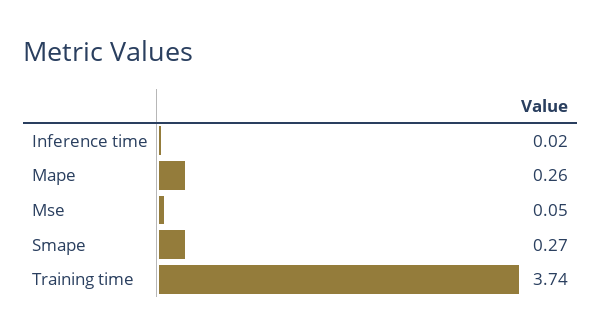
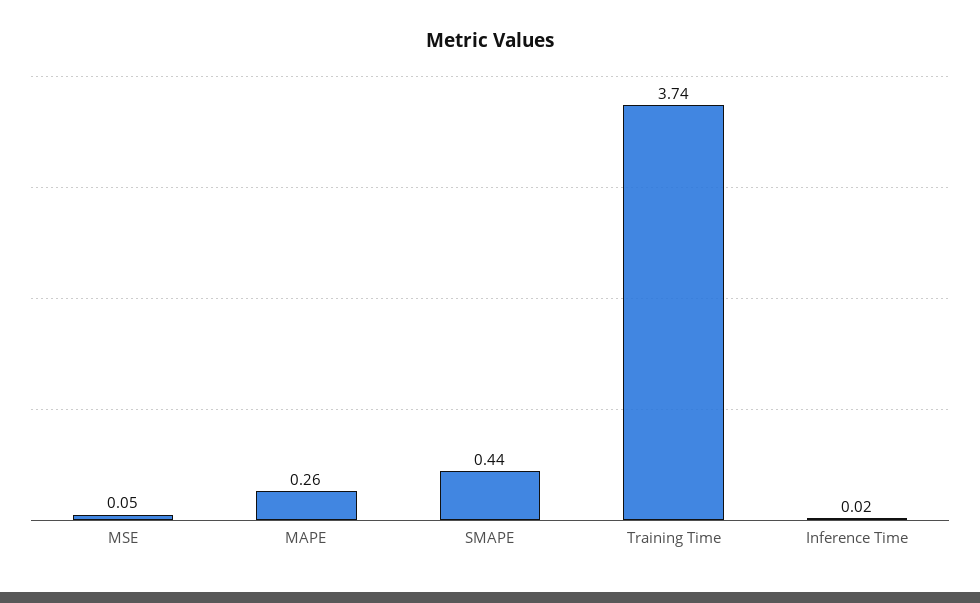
Smape: 0.27 -> 0.44

